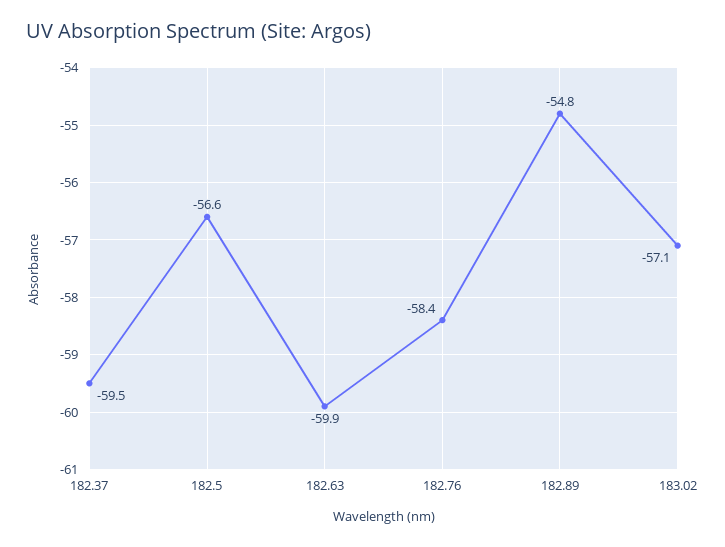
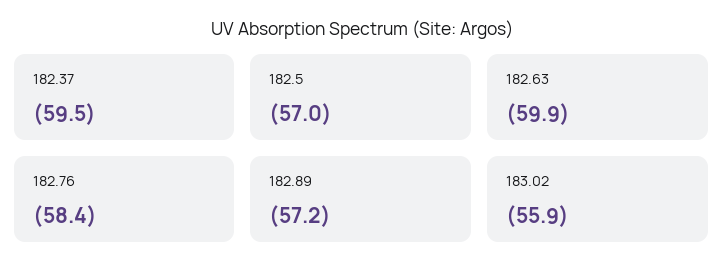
182.5: -56.6 -> -57
182.89: -54.8 -> -57.2
183.02: -57.1 -> -55.9

